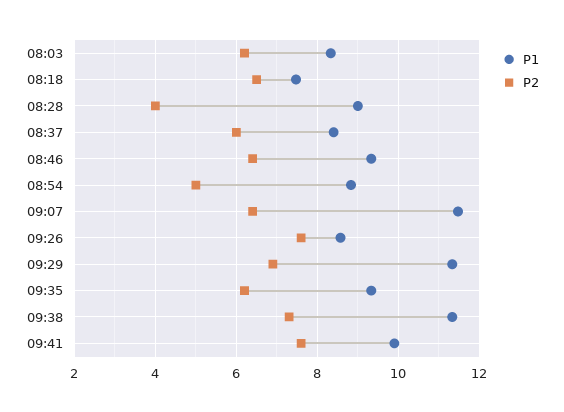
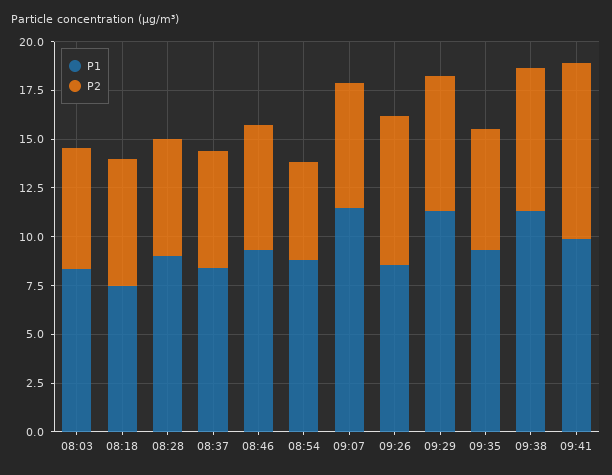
P2, 08:28: 4 -> 6
P2, 09:41: 7.6 -> 9

